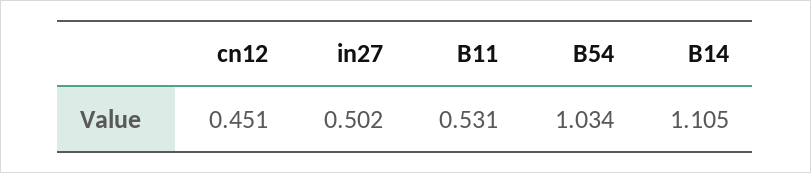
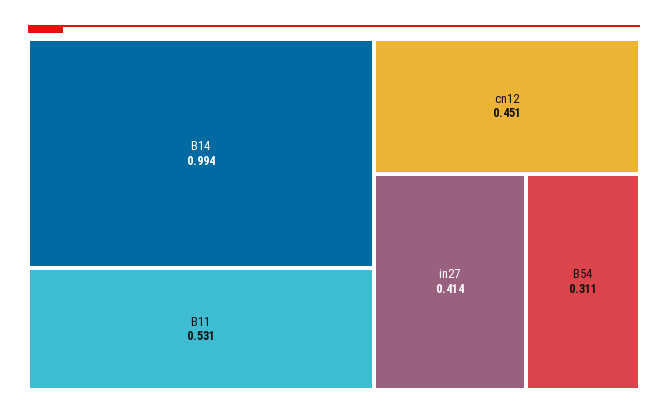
in27: 0.502 -> 0.414
B54: 1.034 -> 0.311
B14: 1.105 -> 0.994

